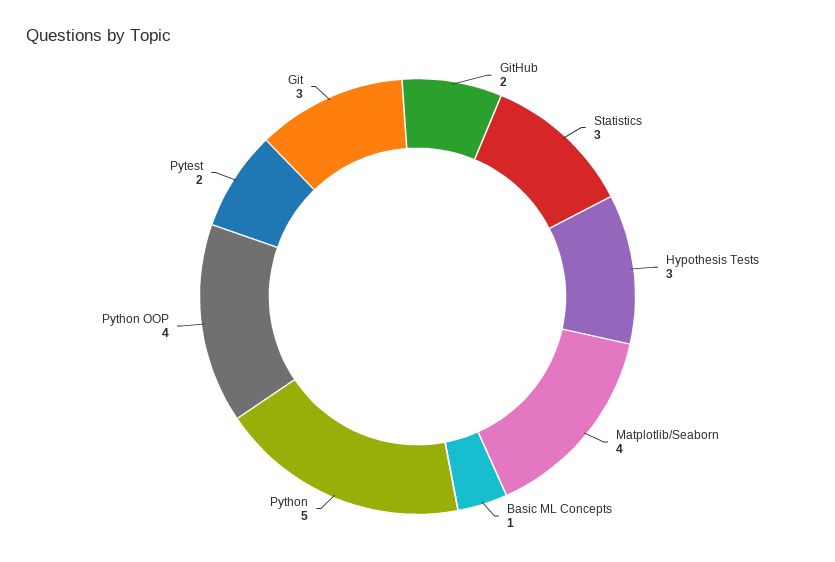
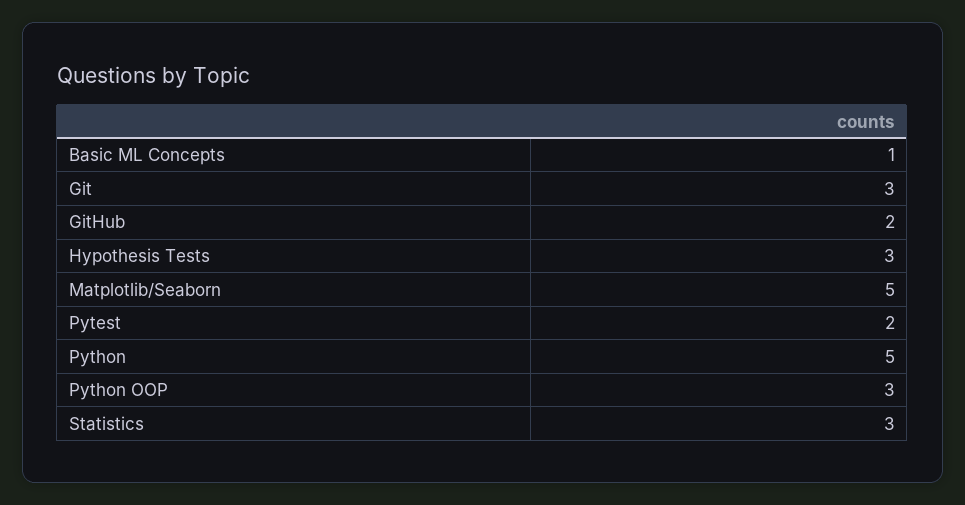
Matplotlib/Seaborn: 4 -> 5
Python OOP: 4 -> 3

